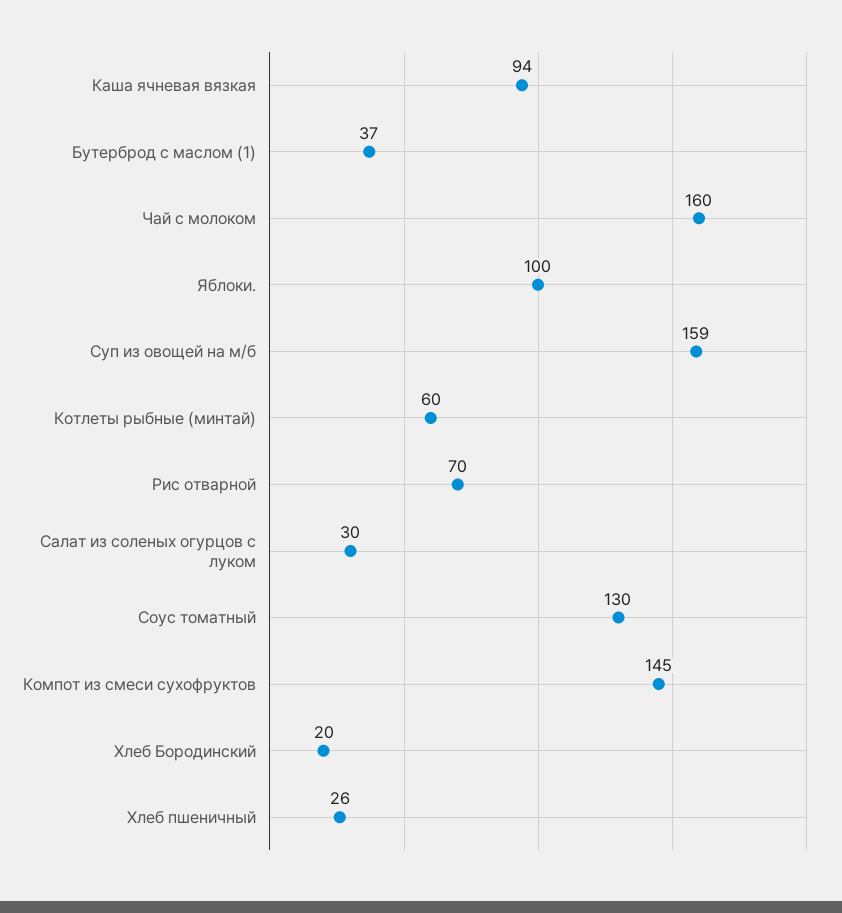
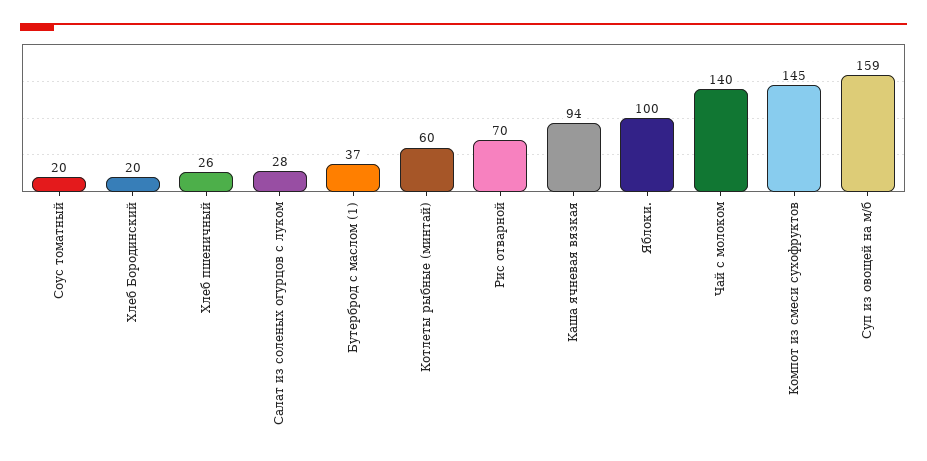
Чай с молоком: 160 -> 140
Салат из соленых огурцов с луком: 30 -> 28
Соус томатный: 130 -> 20

